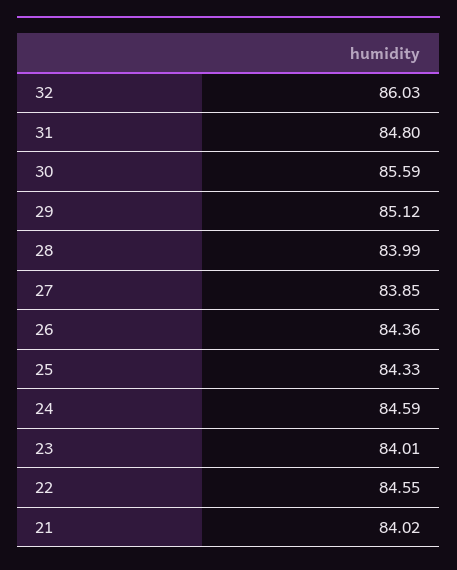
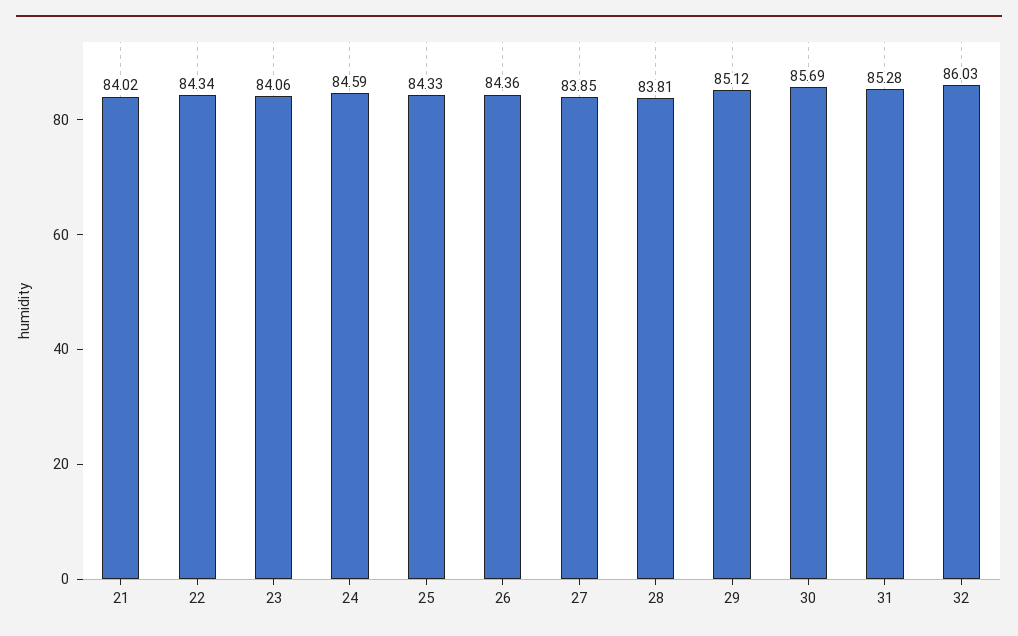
31: 84.8 -> 85.28
30: 85.59 -> 85.69
28: 83.99 -> 83.81
23: 84.01 -> 84.06
22: 84.55 -> 84.34

